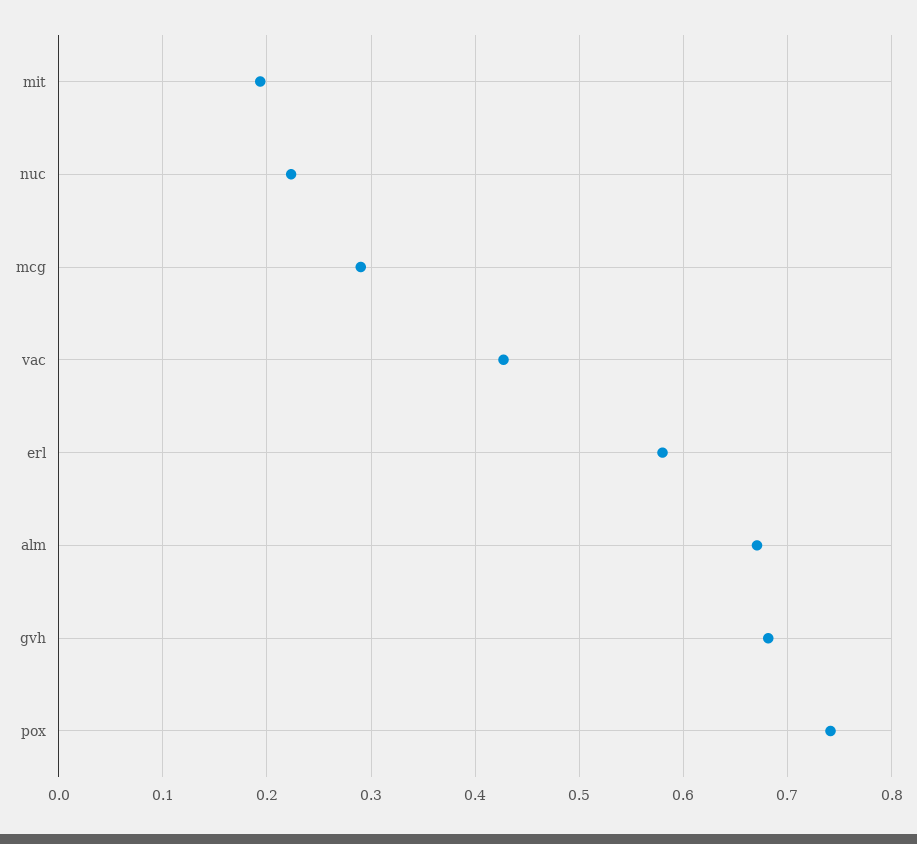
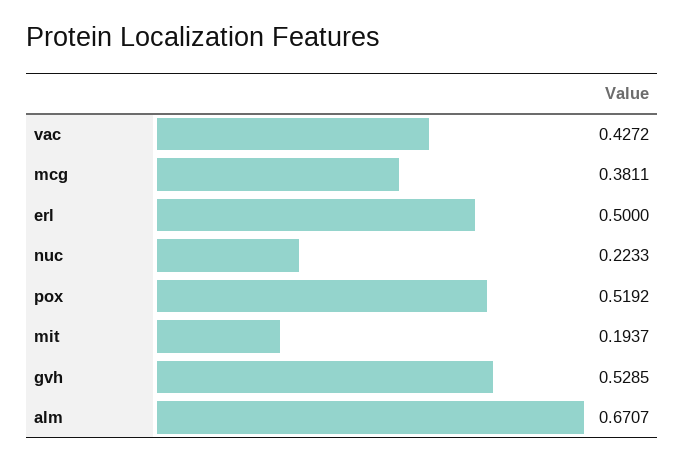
mcg: 0.29 -> 0.3811
erl: 0.58 -> 0.5
gvh: 0.68 -> 0.5285
pox: 0.74 -> 0.5192

